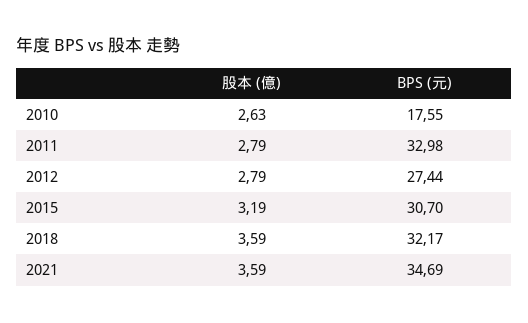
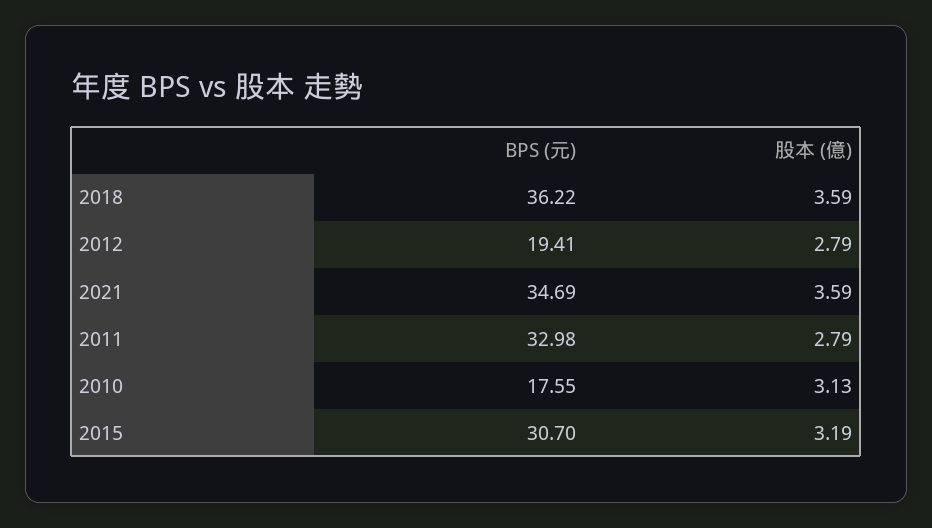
股本 (億), 2010: 2.63 -> 3.13
BPS (元), 2012: 27.44 -> 19.41
BPS (元), 2018: 32.17 -> 36.22

